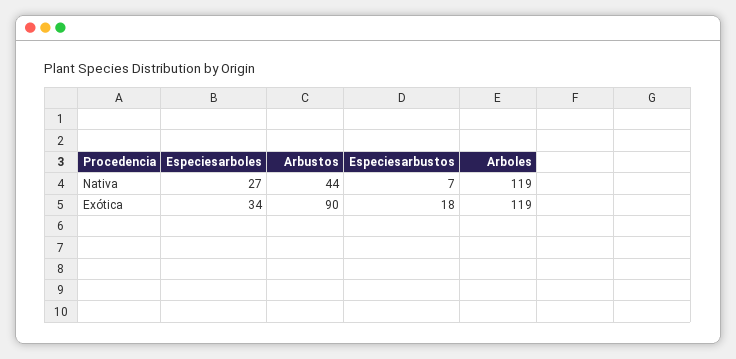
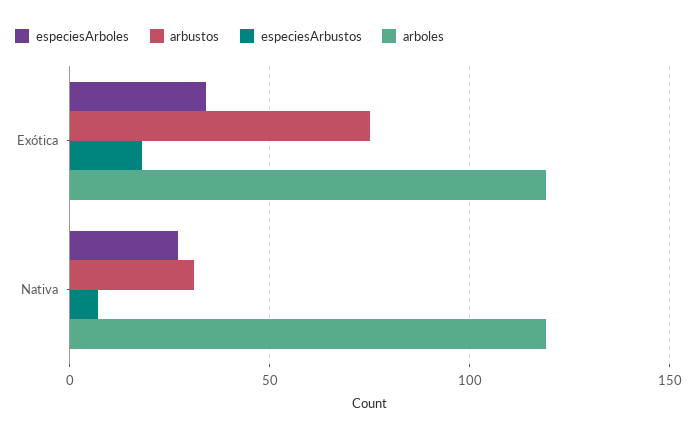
Arbustos, Nativa: 44 -> 30
Arbustos, Exótica: 90 -> 75

